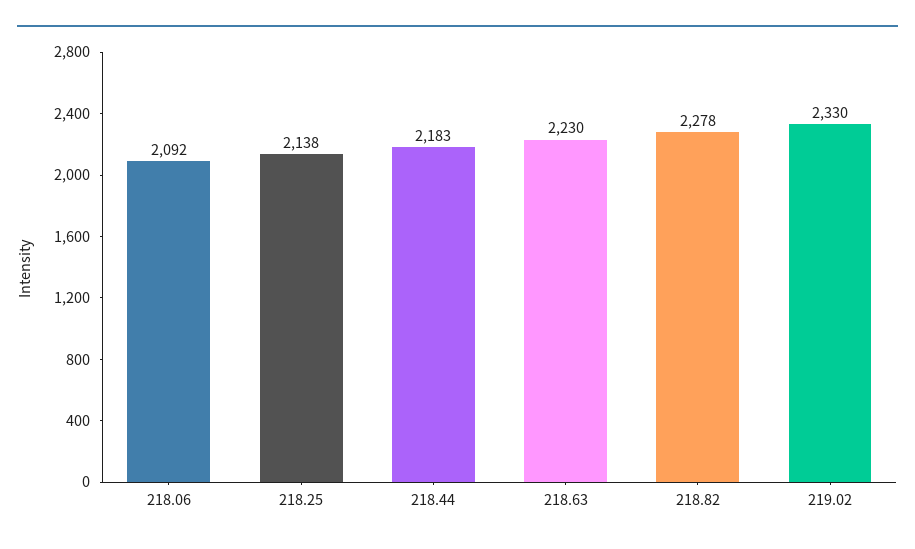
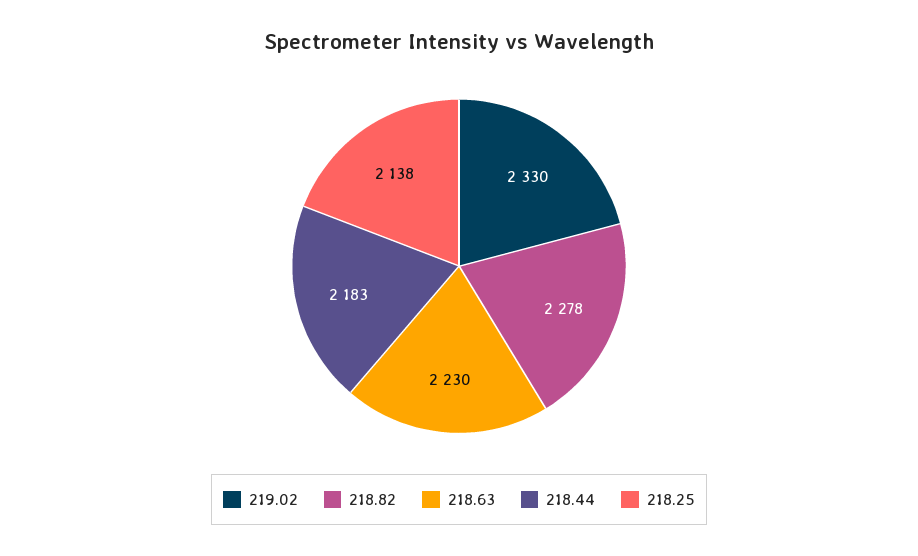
218.06: 2092 -> none

